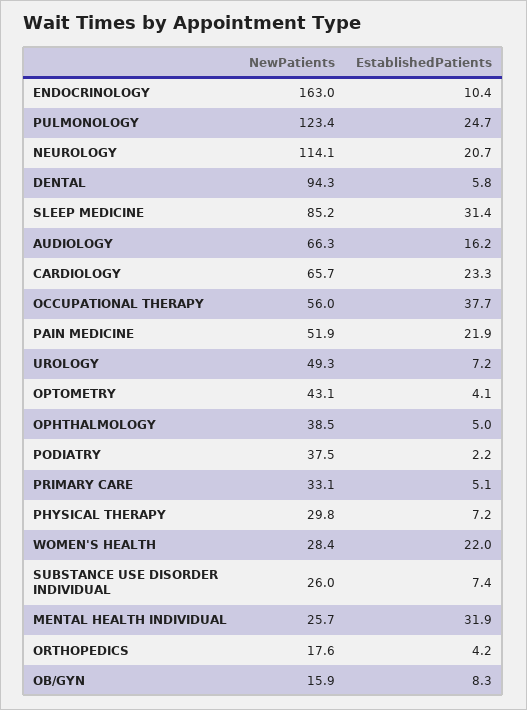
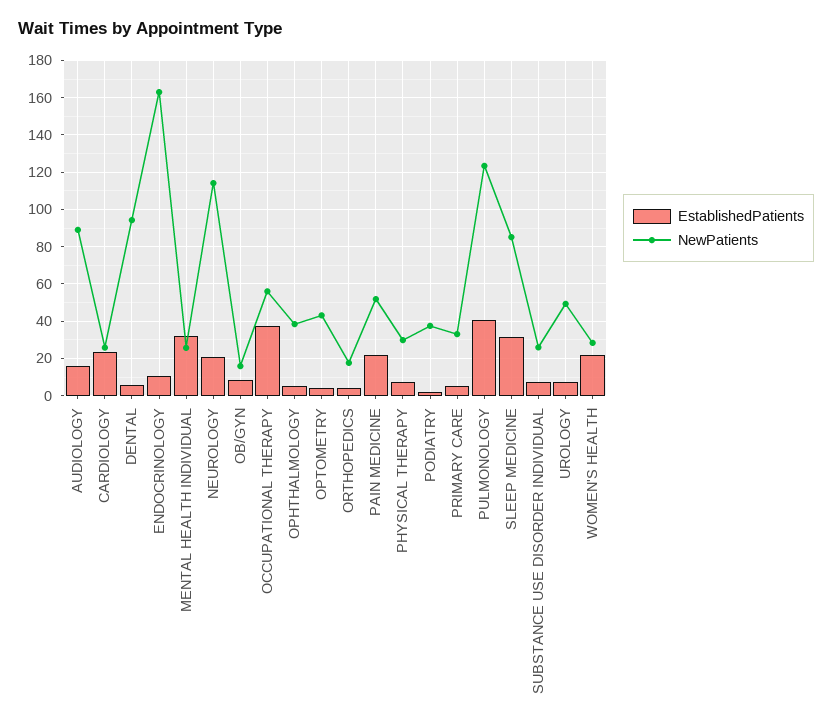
EstablishedPatients, PULMONOLOGY: 24.7 -> 40
NewPatients, AUDIOLOGY: 66.3 -> 90
NewPatients, CARDIOLOGY: 65.7 -> 25

